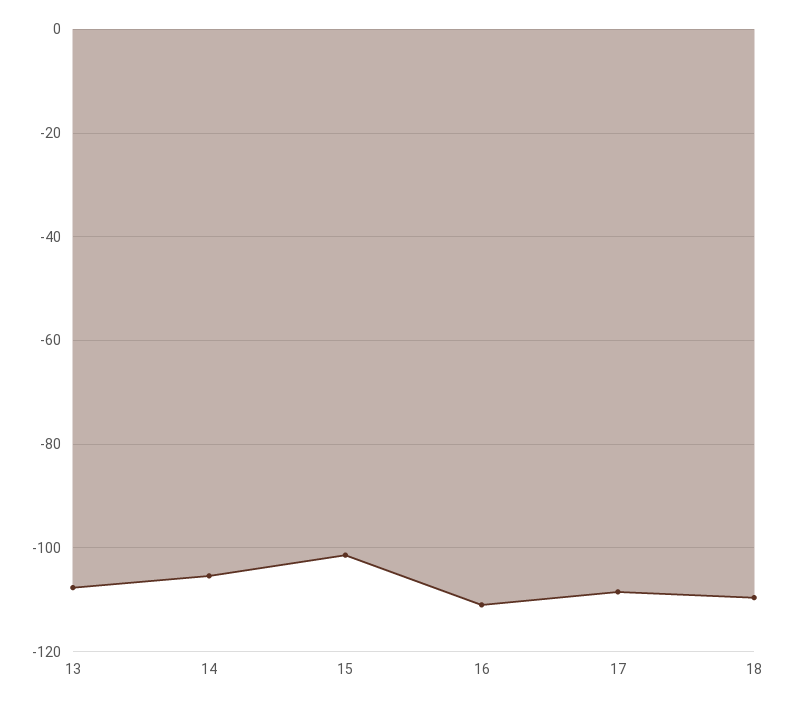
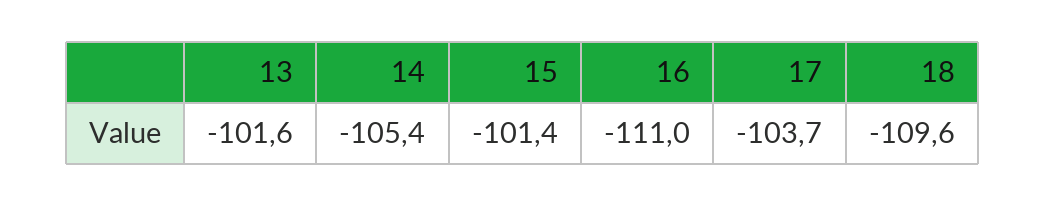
13: -108 -> -101.6
17: -108 -> -103.7

